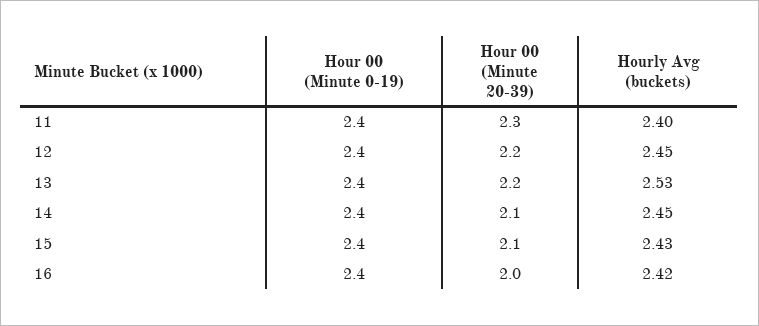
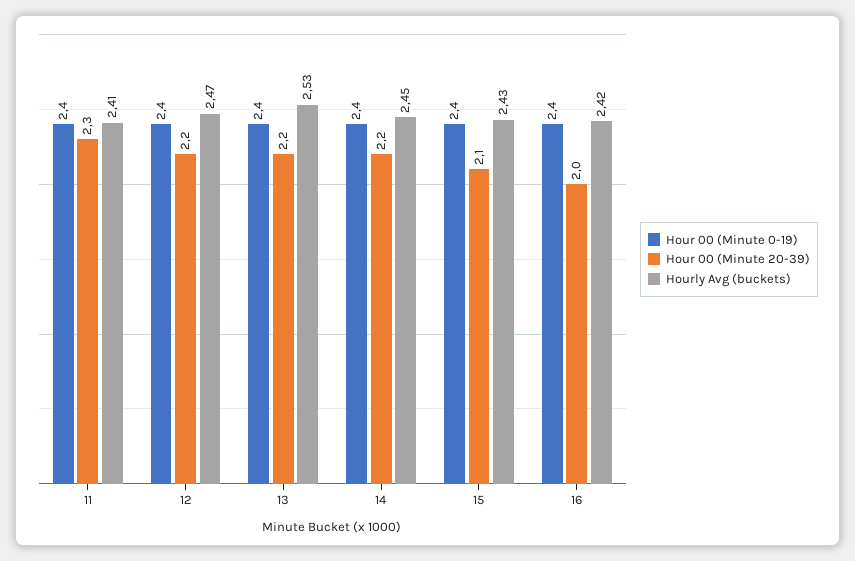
Hourly Avg (buckets), 11: 2.4 -> 2.41
Hourly Avg (buckets), 12: 2.45 -> 2.47
Hour 00 (Minute 20-39), 14: 2.1 -> 2.2

